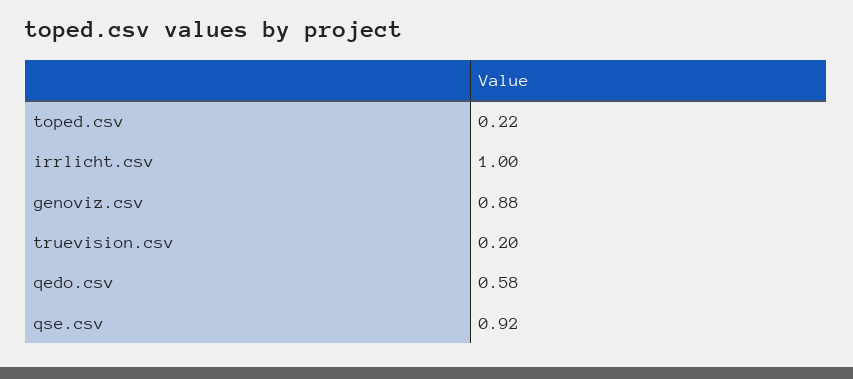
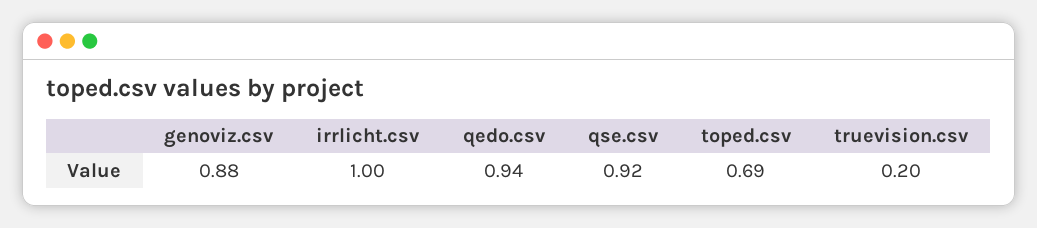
toped.csv: 0.22 -> 0.69
qedo.csv: 0.58 -> 0.94

